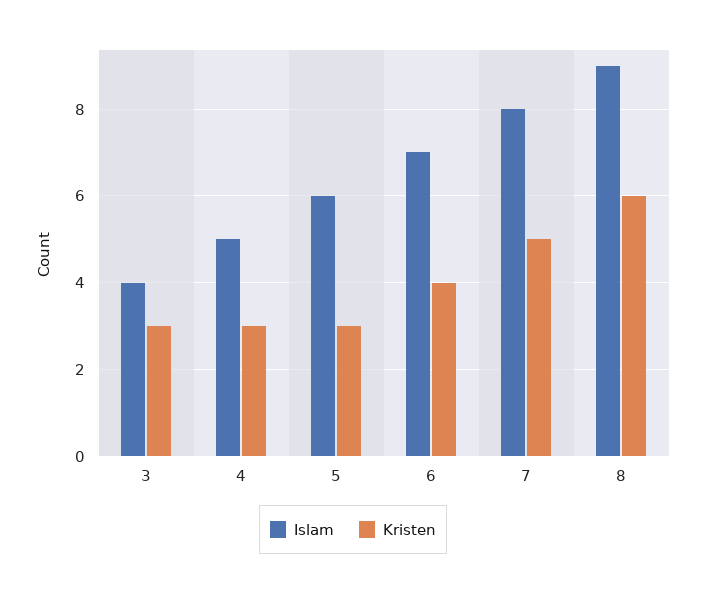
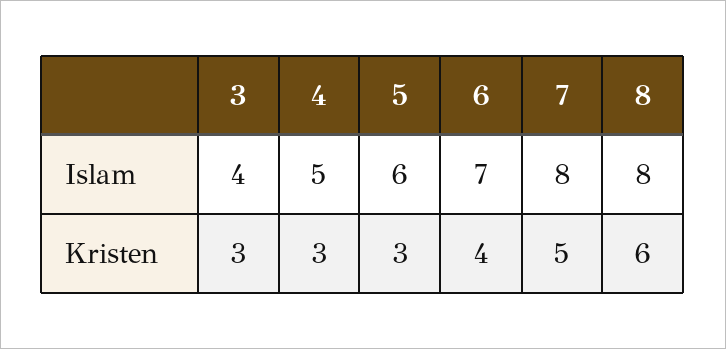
Islam, 8: 9 -> 8

